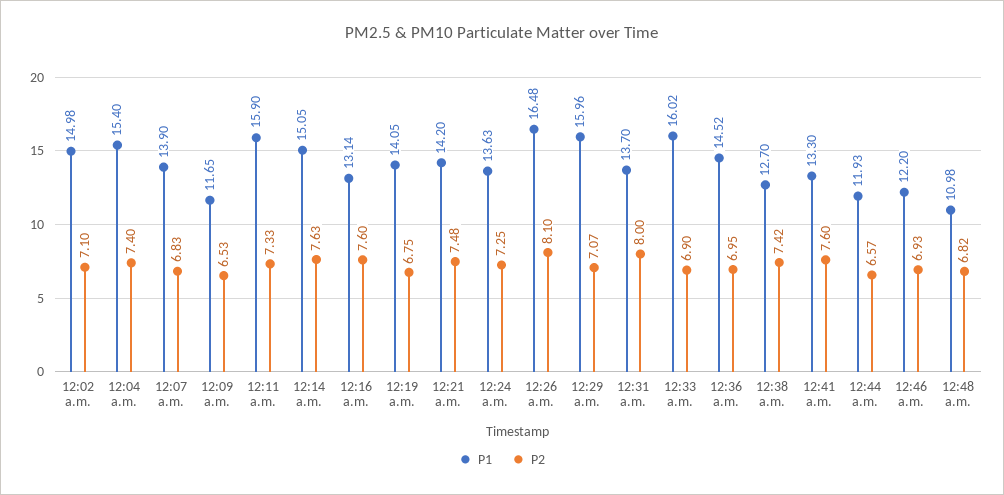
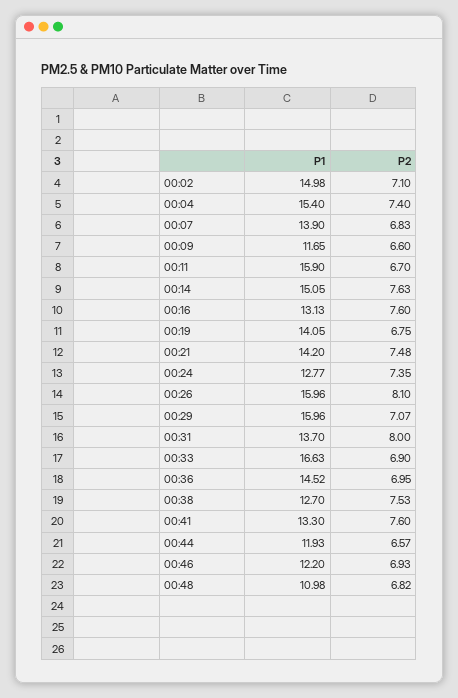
P2, 12:09 a.m.: 6.53 -> 6.6
P2, 12:11 a.m.: 7.33 -> 6.7
P1, 12:16 a.m.: 13.14 -> 13.13
P1, 12:24 a.m.: 13.63 -> 12.77
P2, 12:24 a.m.: 7.25 -> 7.35
P1, 12:26 a.m.: 16.48 -> 15.96
P1, 12:33 a.m.: 16.02 -> 16.63
P2, 12:38 a.m.: 7.42 -> 7.53

